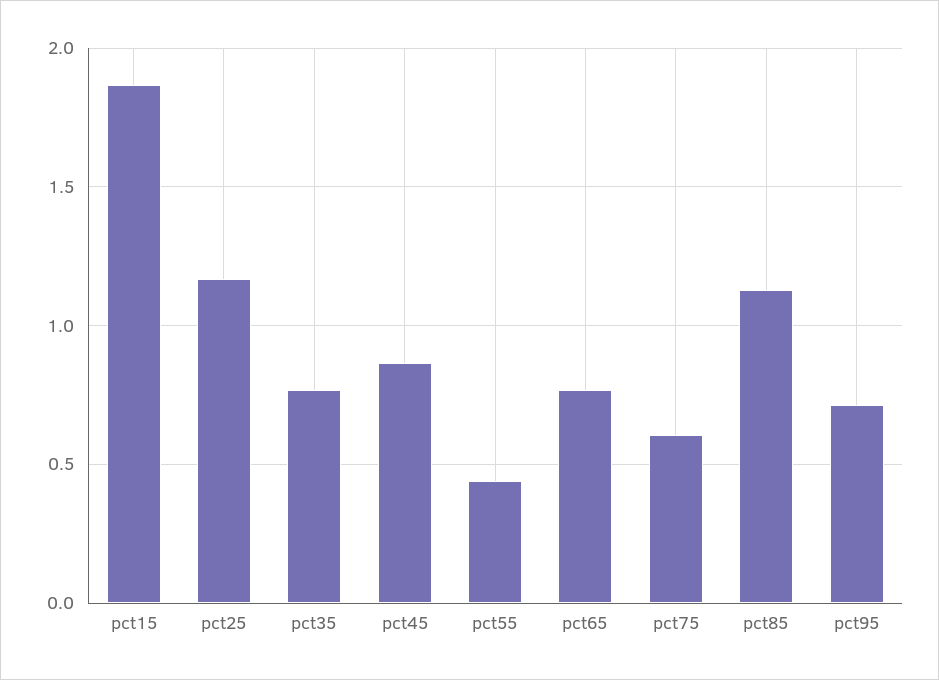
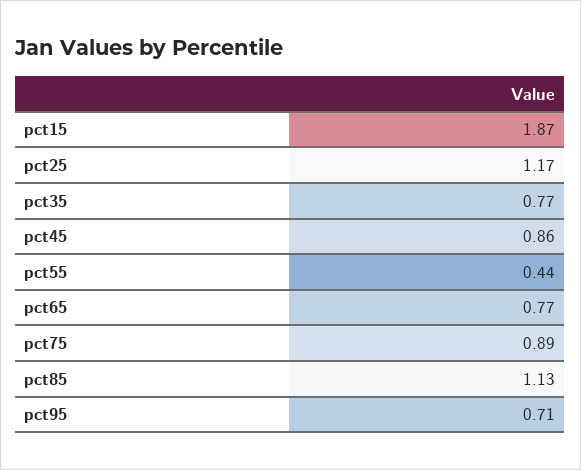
pct75: 0.6 -> 0.89

